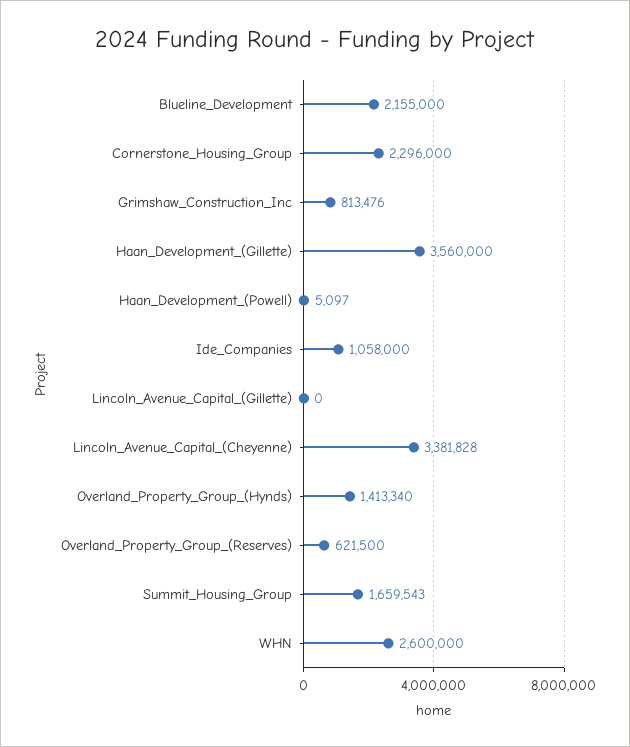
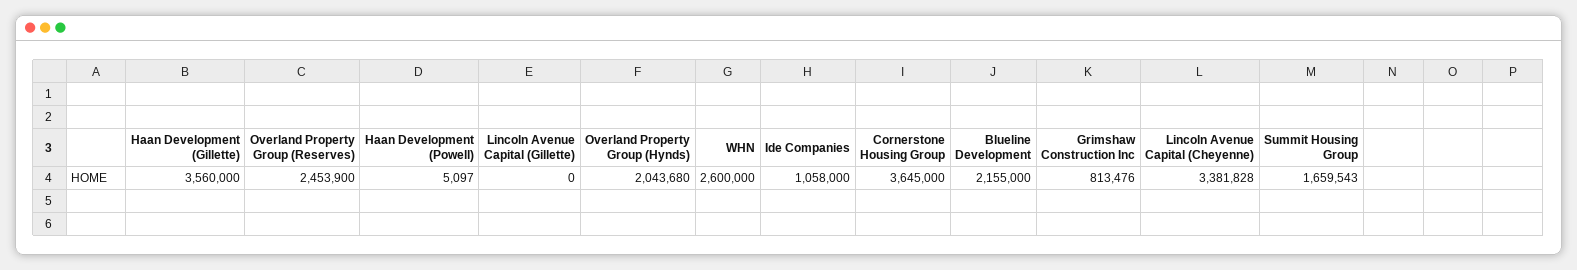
Cornerstone_Housing_Group: 2296000 -> 3645000
Overland_Property_Group_(Hynds): 1413340 -> 2043680
Overland_Property_Group_(Reserves): 621500 -> 2453900

